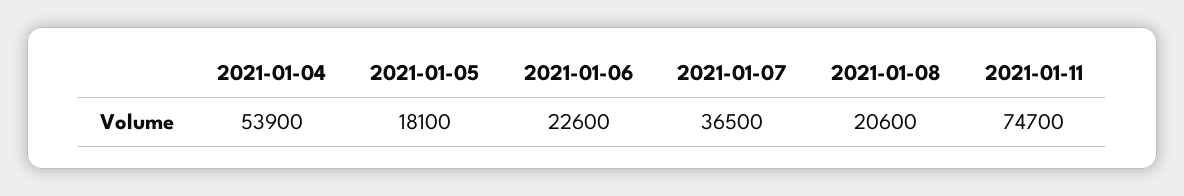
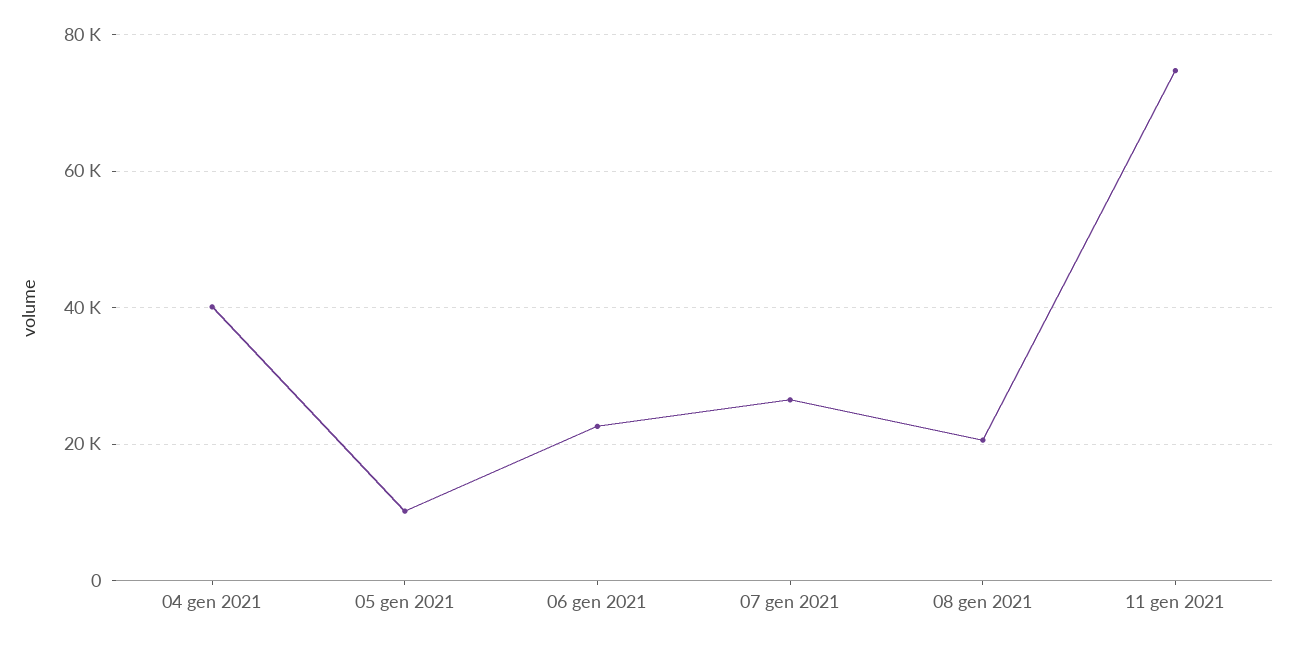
2021-01-04: 53900 -> 40000
2021-01-05: 18100 -> 10000
2021-01-07: 36500 -> 26000

